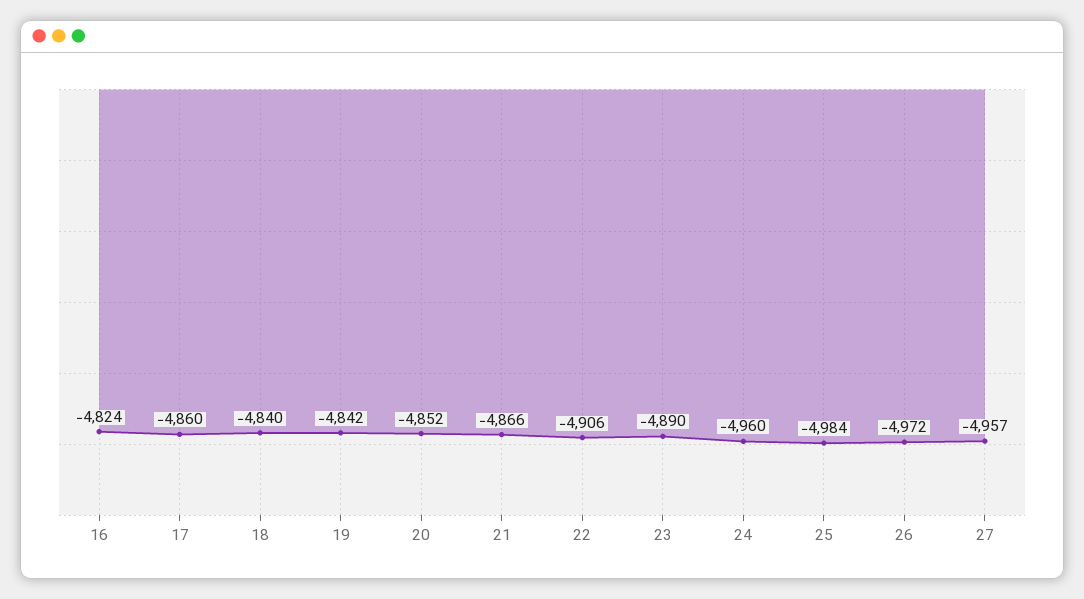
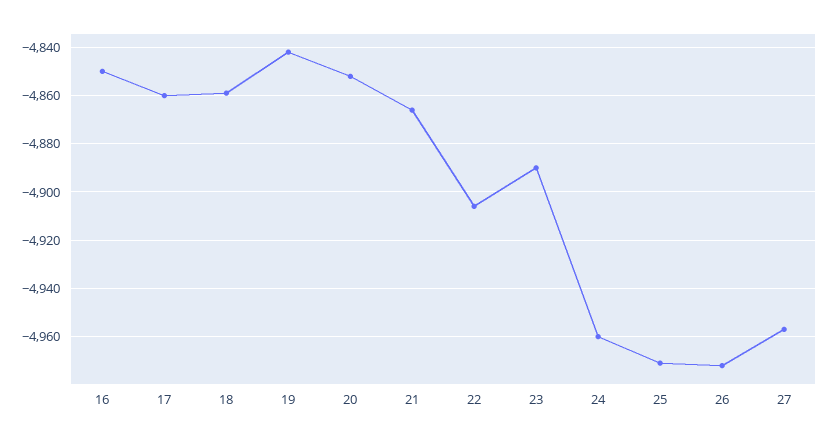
16: -4824 -> -4850
18: -4840 -> -4860
25: -4984 -> -4970

